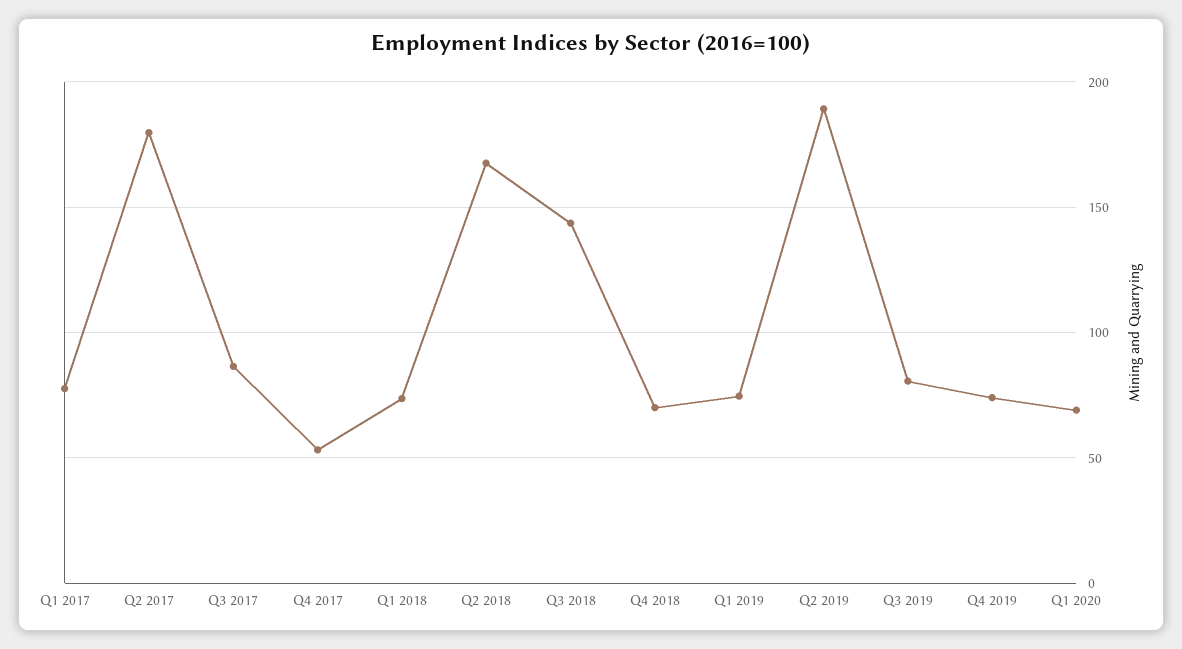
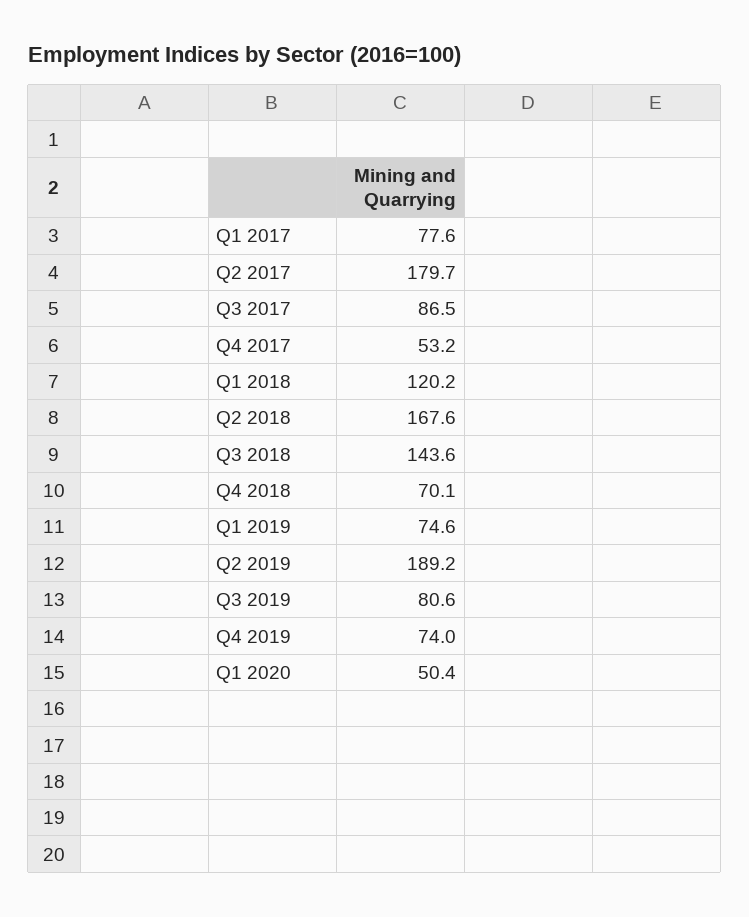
Q1 2018: 75 -> 120.2
Q1 2020: 70 -> 50.4

